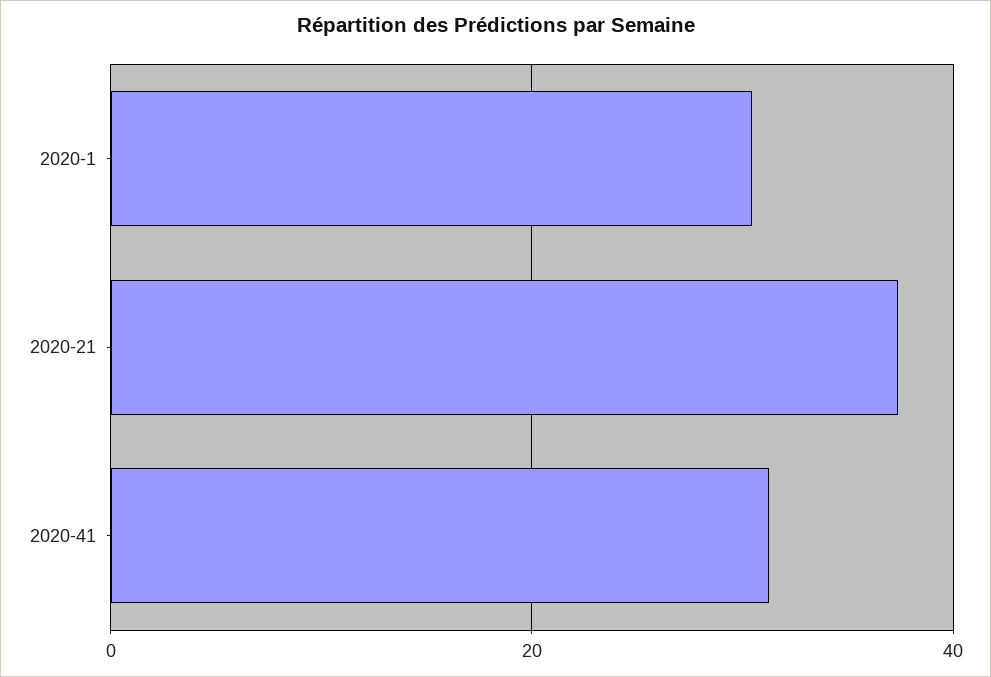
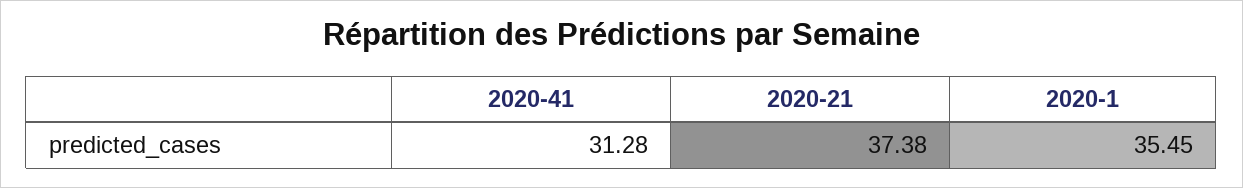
2020-1: 30 -> 35.45

